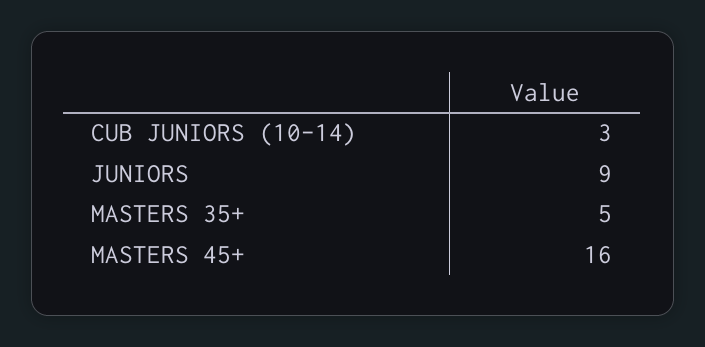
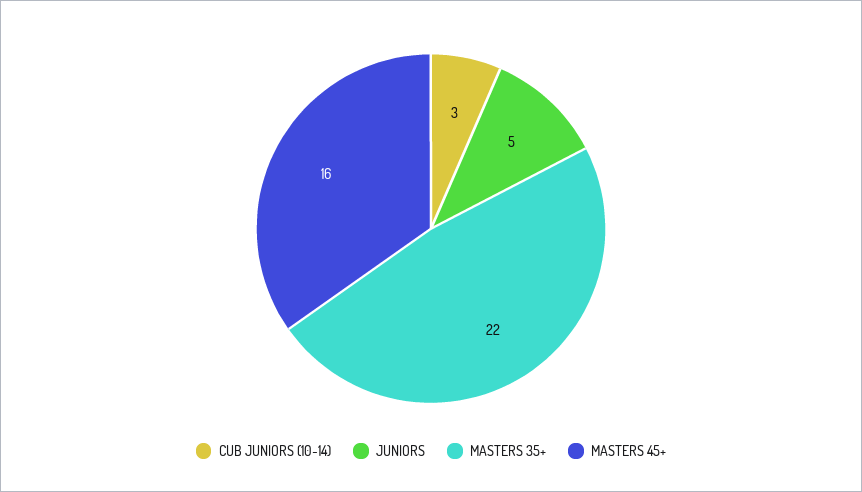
JUNIORS: 9 -> 5
MASTERS 35+: 5 -> 22

